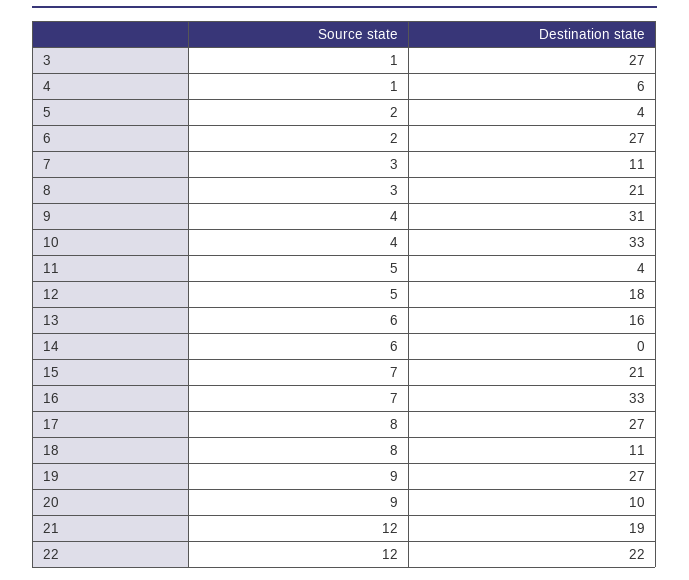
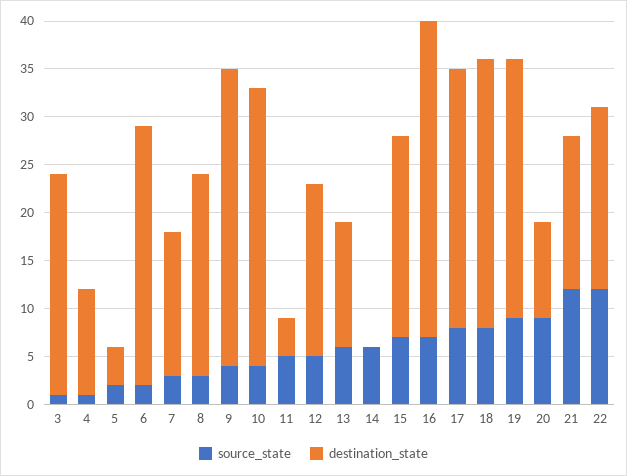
Destination state, 3: 27 -> 23
Destination state, 4: 6 -> 11
Destination state, 7: 11 -> 15
Destination state, 10: 33 -> 29
Destination state, 13: 16 -> 13
Destination state, 18: 11 -> 28
Destination state, 21: 19 -> 16
Destination state, 22: 22 -> 19

